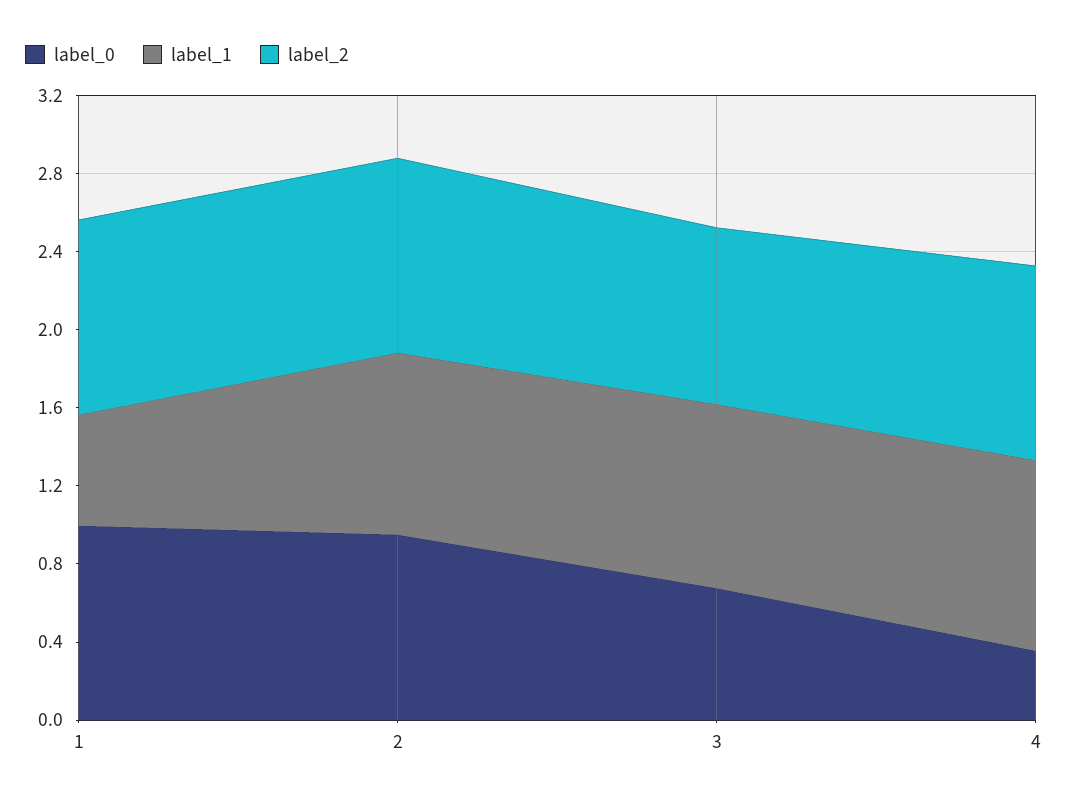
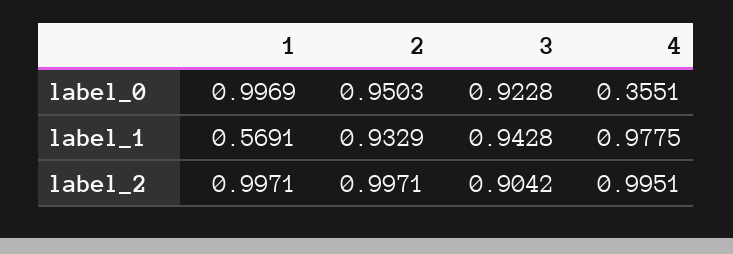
label_0, 3: 0.7 -> 0.9228

